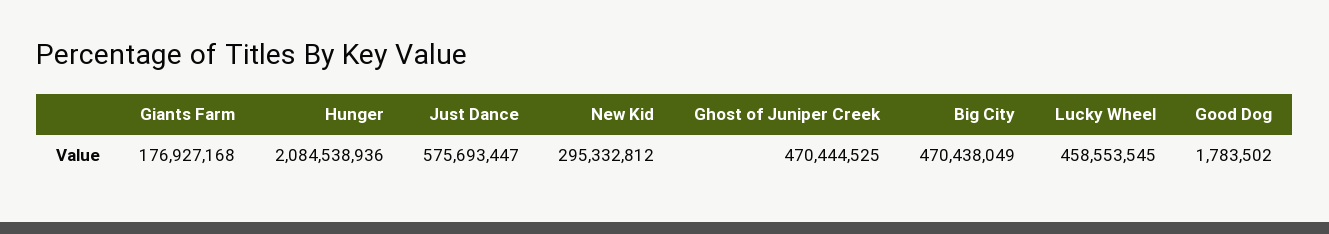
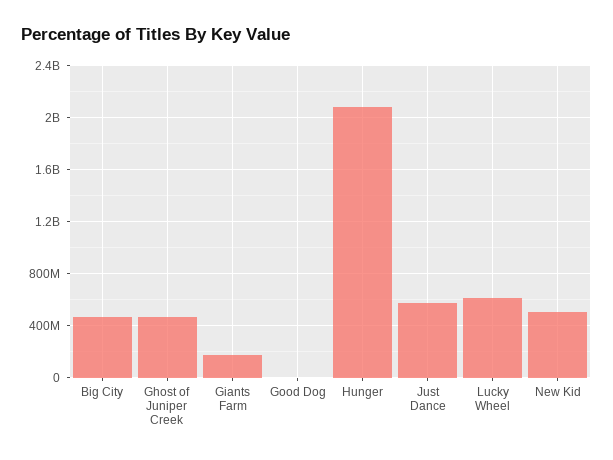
New Kid: 295332812 -> 500000000
Lucky Wheel: 458553545 -> 600000000

